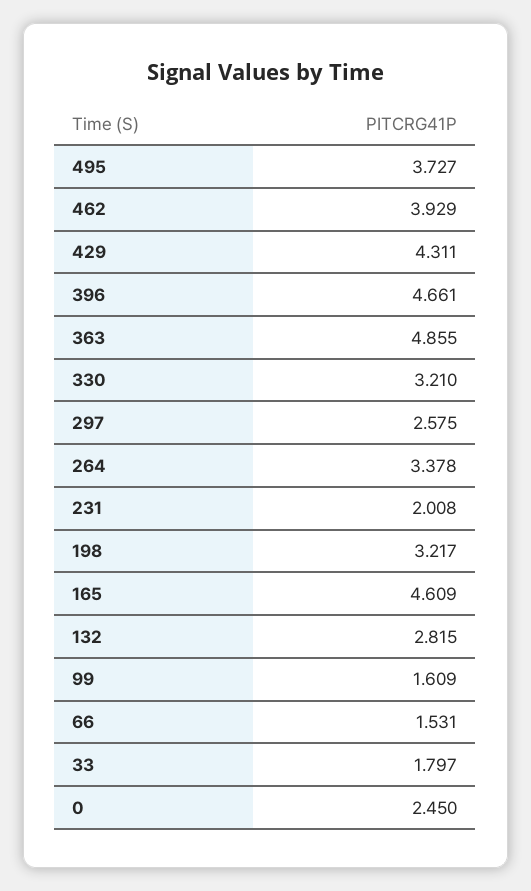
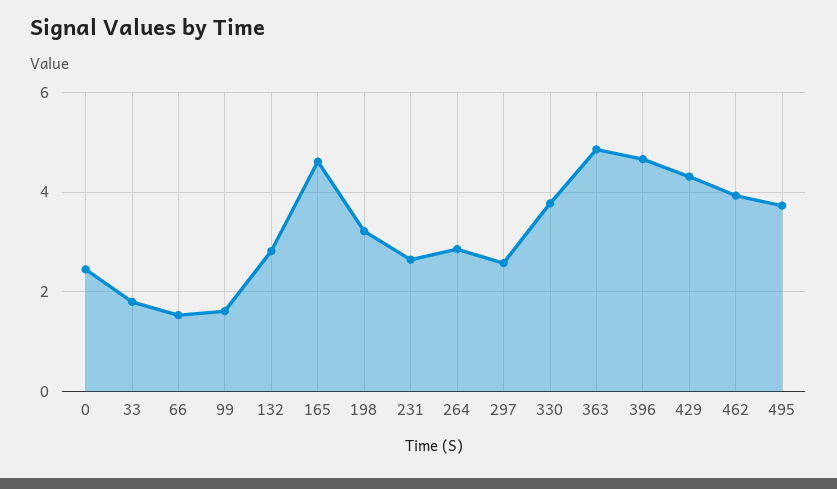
330: 3.21 -> 3.8
264: 3.378 -> 2.8
231: 2.008 -> 2.6

